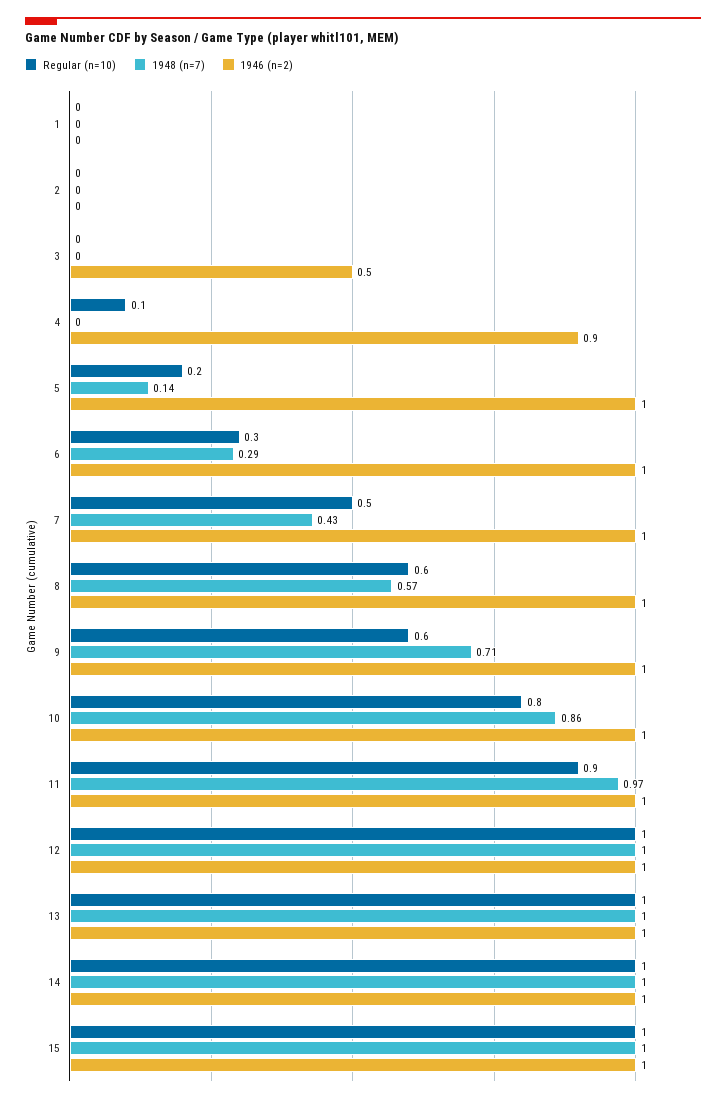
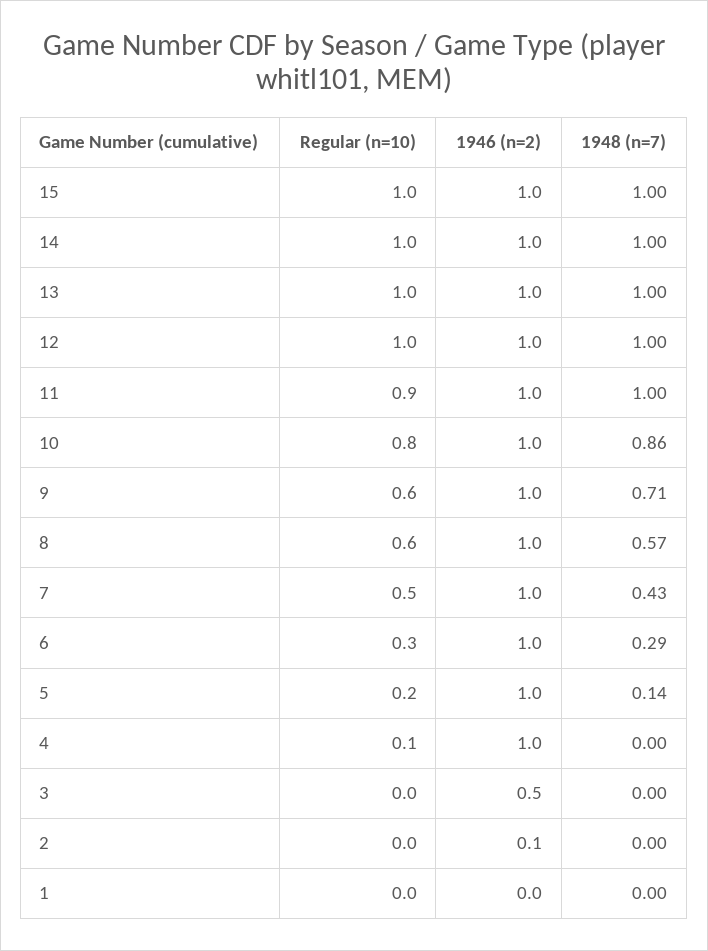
1946 (n=2), 2: 0 -> 0.1
1946 (n=2), 4: 0.9 -> 1
1948 (n=7), 11: 0.97 -> 1

